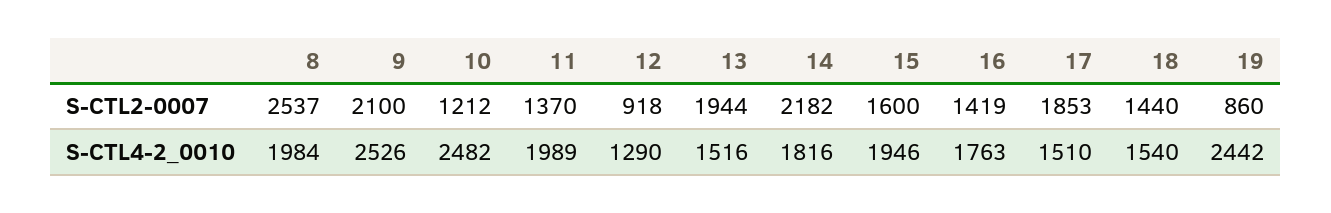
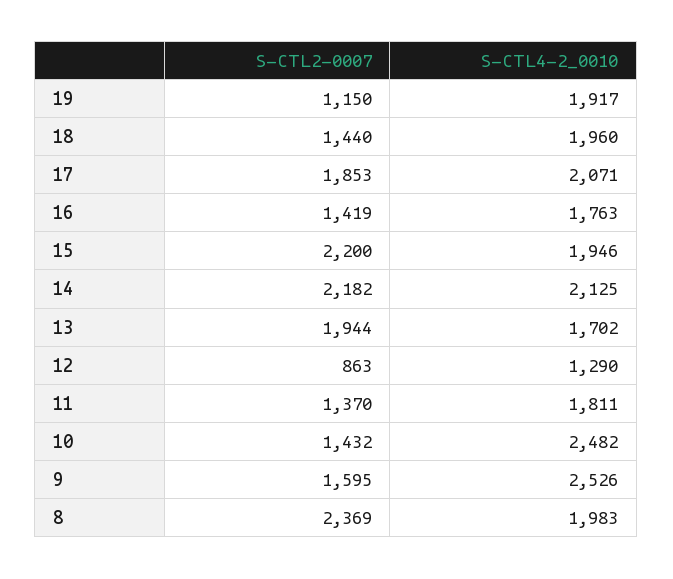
8, S-CTL2-0007: 2537 -> 2369
9, S-CTL2-0007: 2100 -> 1595
10, S-CTL2-0007: 1212 -> 1432
12, S-CTL2-0007: 918 -> 863
15, S-CTL2-0007: 1600 -> 2200
19, S-CTL2-0007: 860 -> 1150
8, S-CTL4-2_0010: 1984 -> 1983
11, S-CTL4-2_0010: 1989 -> 1811
13, S-CTL4-2_0010: 1516 -> 1702
14, S-CTL4-2_0010: 1816 -> 2125
17, S-CTL4-2_0010: 1510 -> 2071
18, S-CTL4-2_0010: 1540 -> 1960
19, S-CTL4-2_0010: 2442 -> 1917

